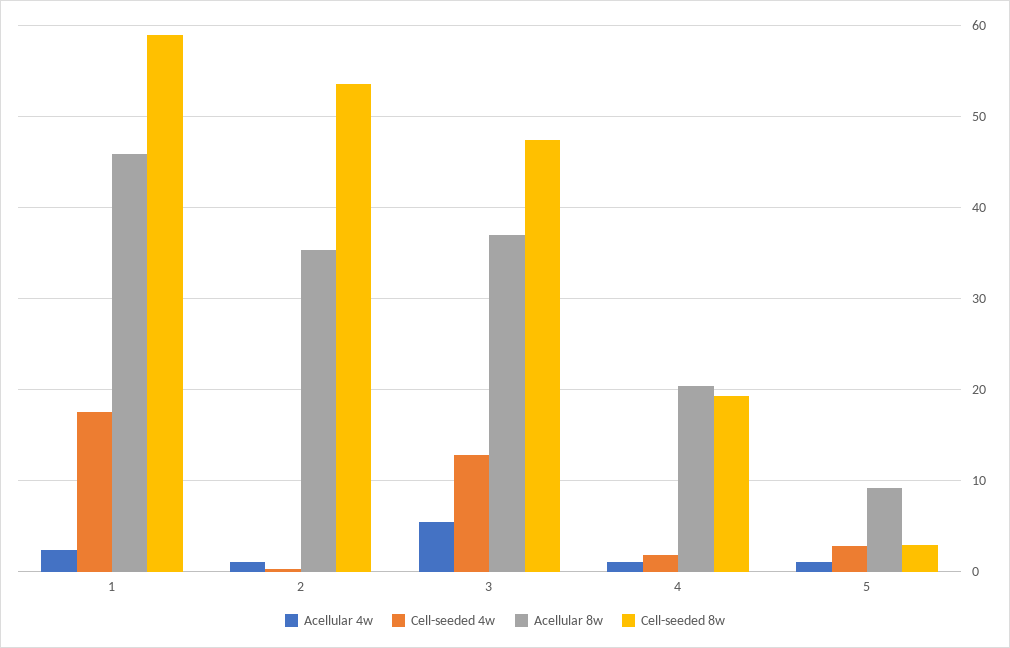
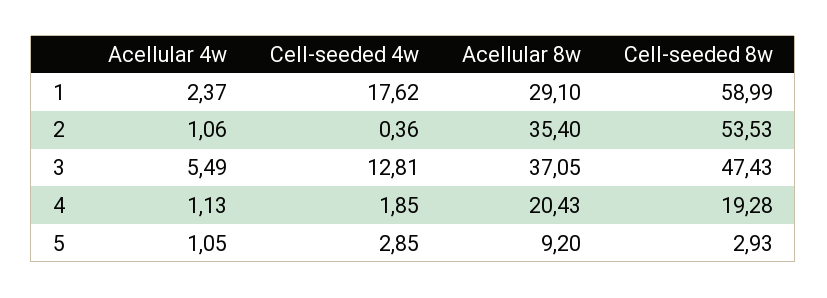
Acellular 8w, 1: 46 -> 29.1

